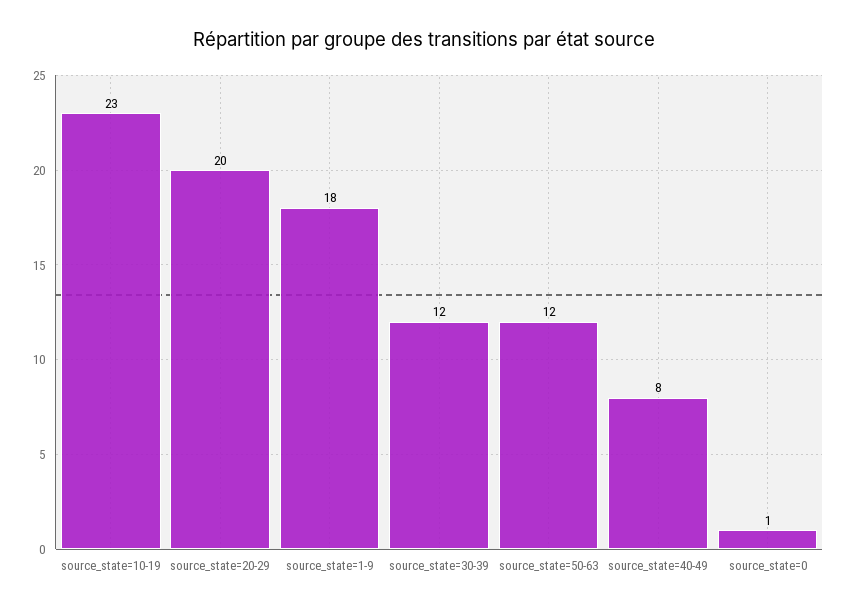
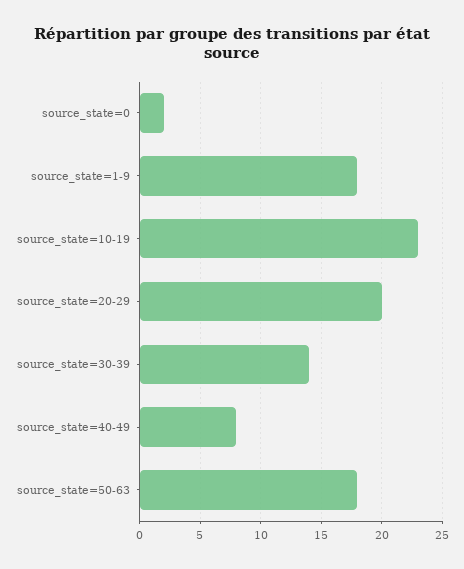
source_state=30-39: 12 -> 14
source_state=50-63: 12 -> 18
source_state=0: 1 -> 2

